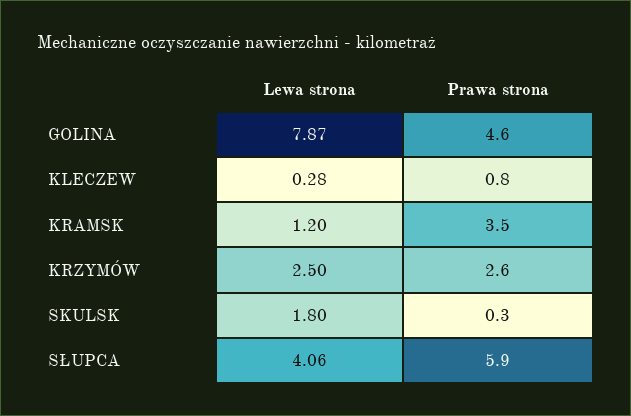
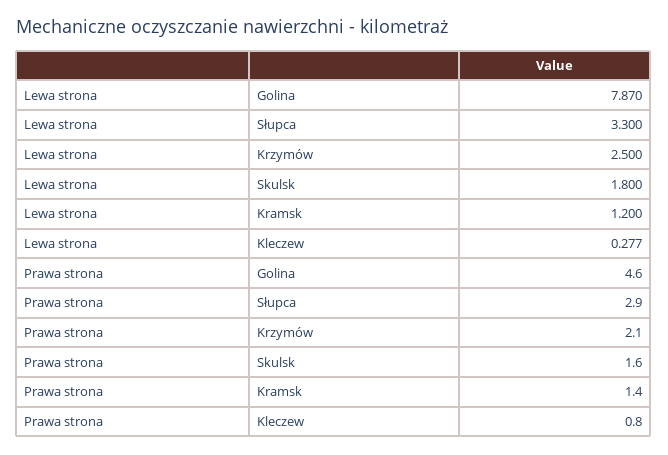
Prawa strona, KRAMSK: 3.5 -> 1.4
Prawa strona, KRZYMÓW: 2.6 -> 2.1
Prawa strona, SKULSK: 0.3 -> 1.6
Lewa strona, SŁUPCA: 4.06 -> 3.3
Prawa strona, SŁUPCA: 5.9 -> 2.9

